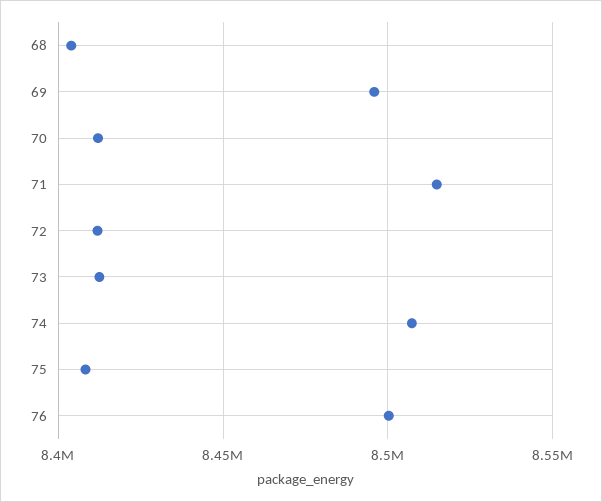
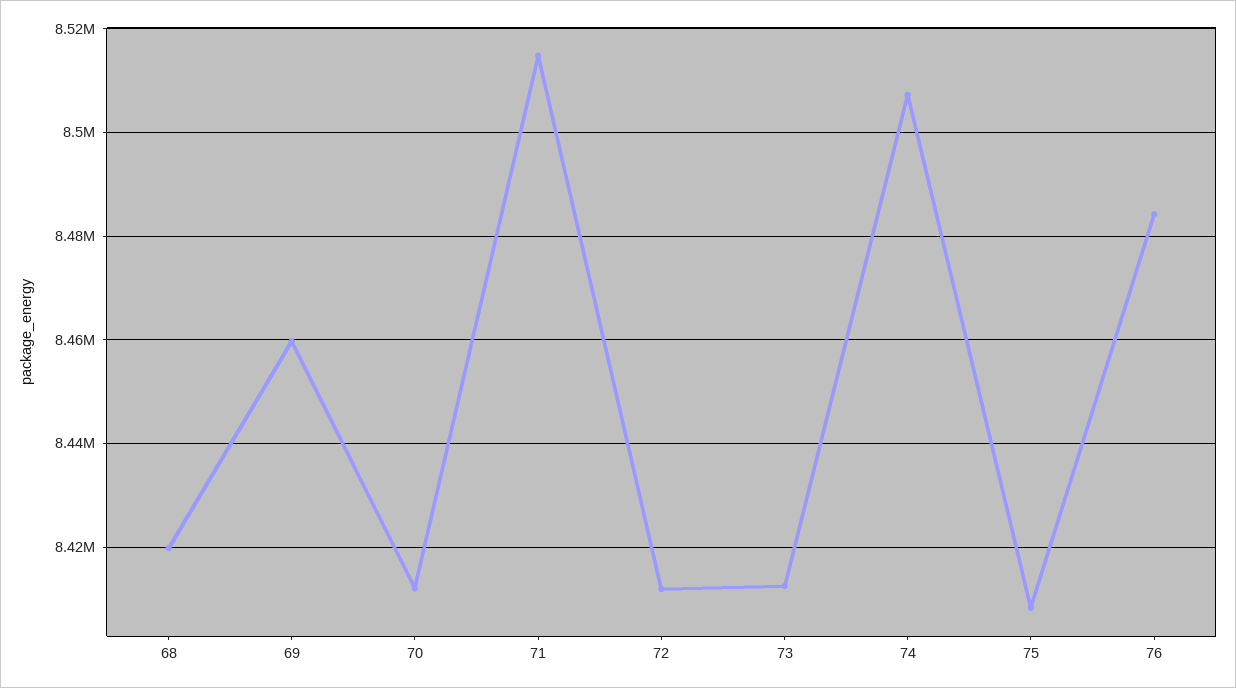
68: 8405000 -> 8420000
69: 8495000 -> 8460000
76: 8500000 -> 8484000

